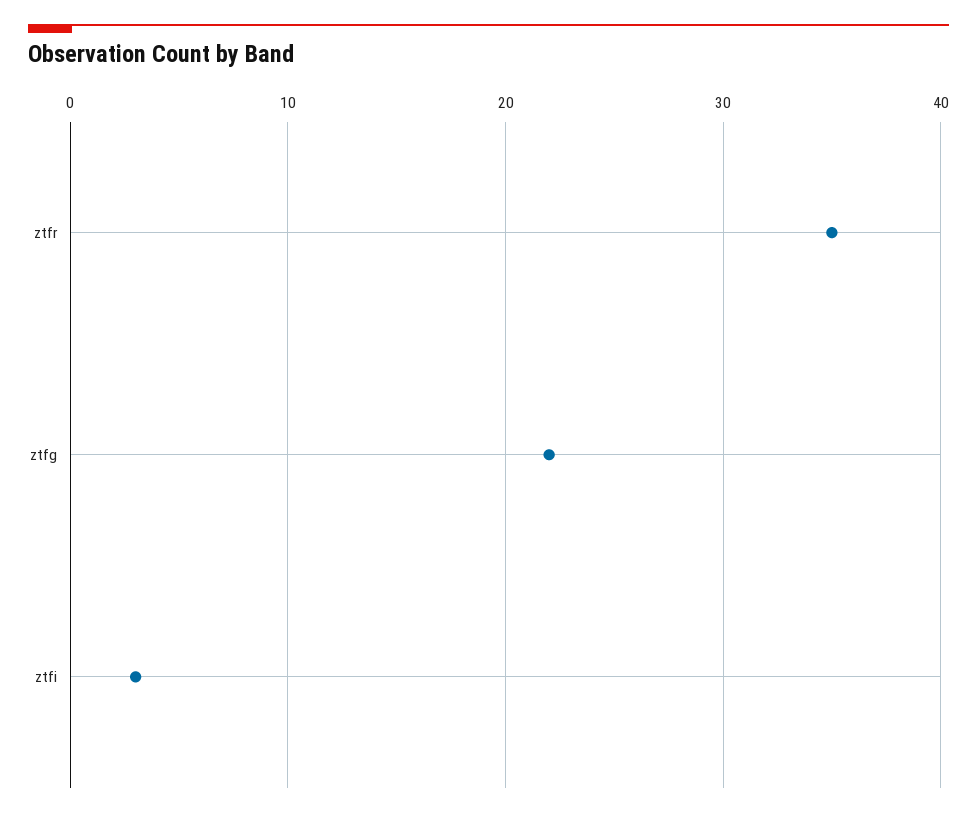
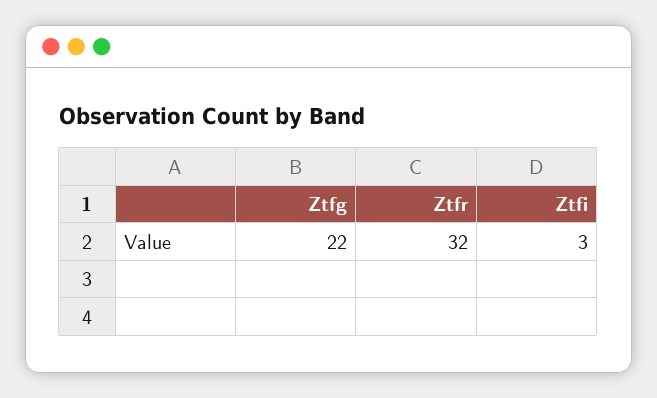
ztfr: 35 -> 32

